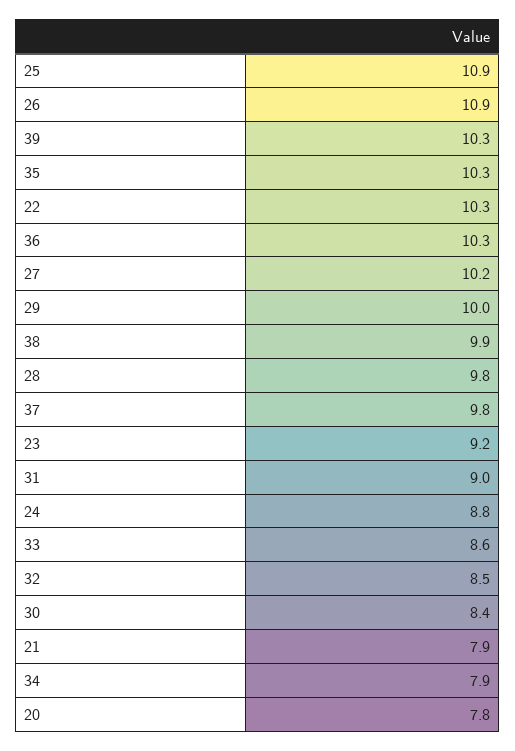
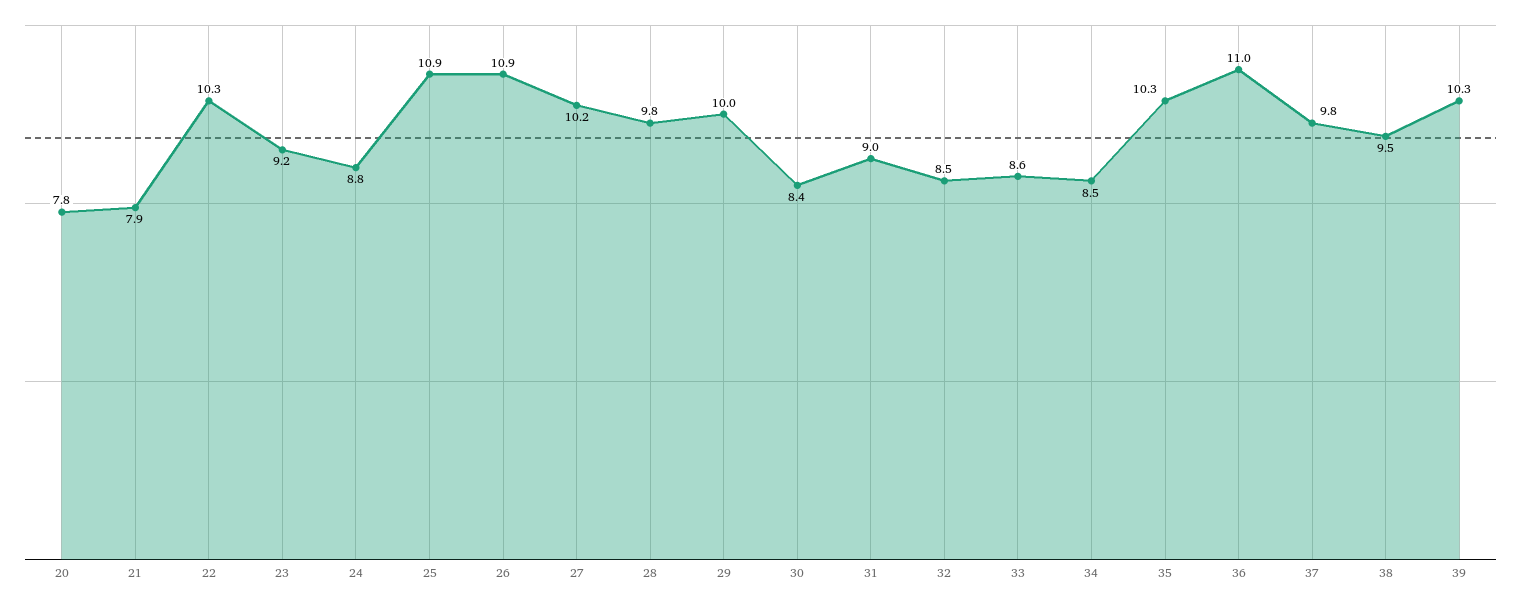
36: 10.3 -> 11
38: 9.9 -> 9.5
34: 7.9 -> 8.5

